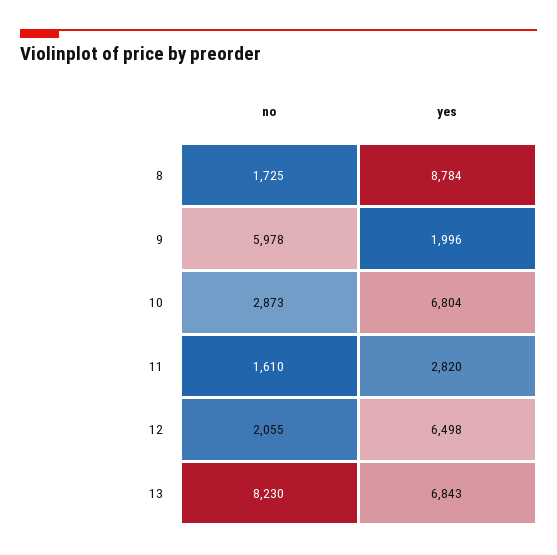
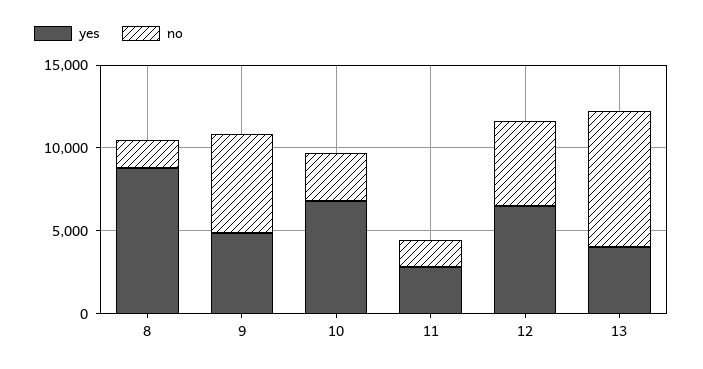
yes, 9: 1996 -> 5000
no, 12: 2055 -> 5000
yes, 13: 6843 -> 4000

